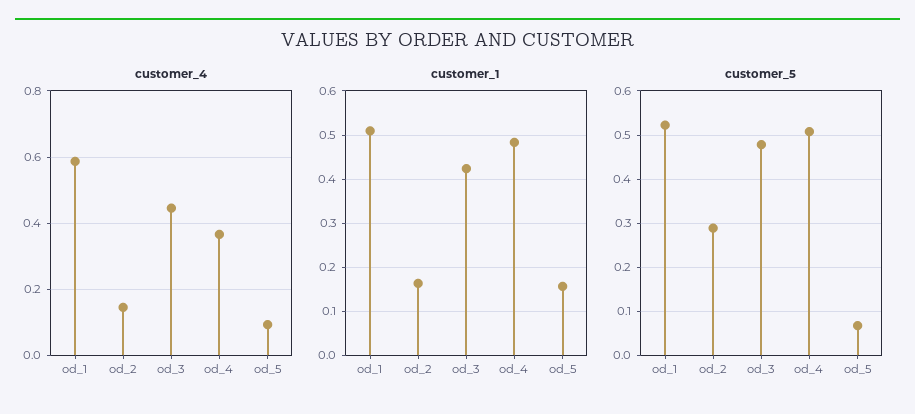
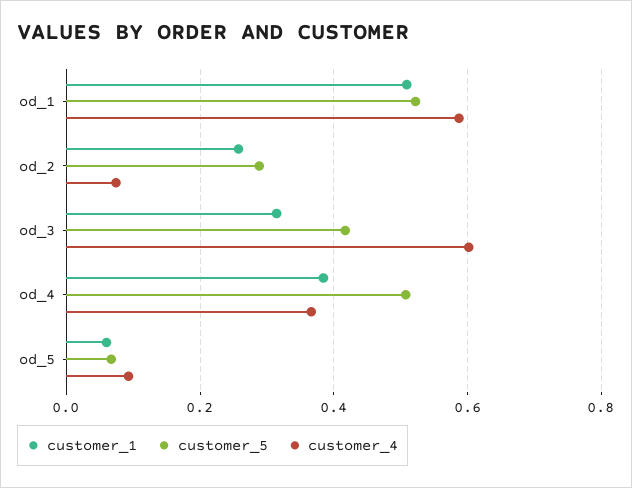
customer_4, od_2: 0.14 -> 0.08
customer_4, od_3: 0.44 -> 0.6
customer_1, od_2: 0.16 -> 0.26
customer_1, od_3: 0.42 -> 0.32
customer_1, od_4: 0.48 -> 0.38
customer_1, od_5: 0.16 -> 0.06
customer_5, od_3: 0.48 -> 0.42

